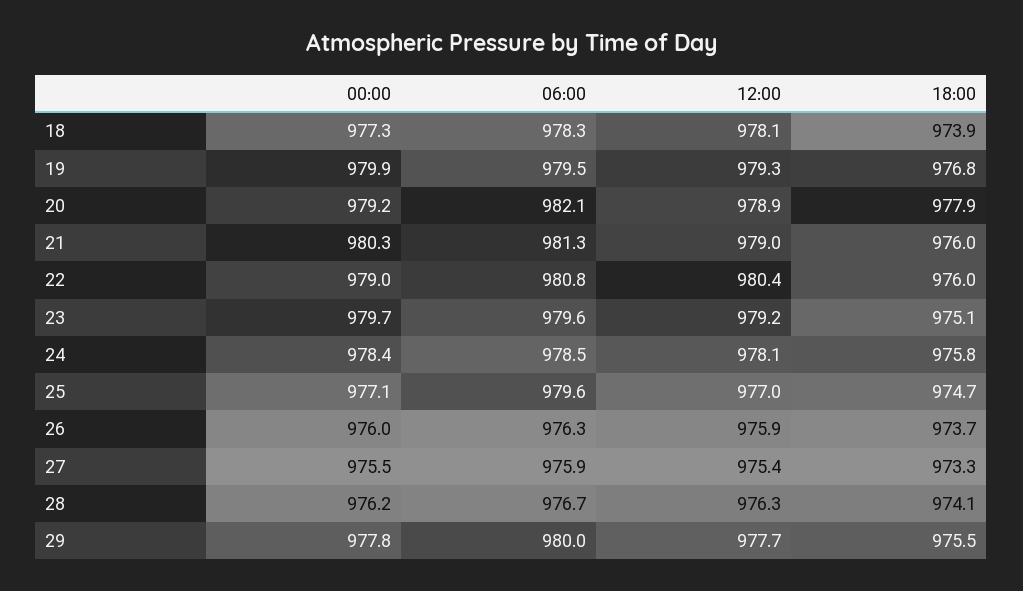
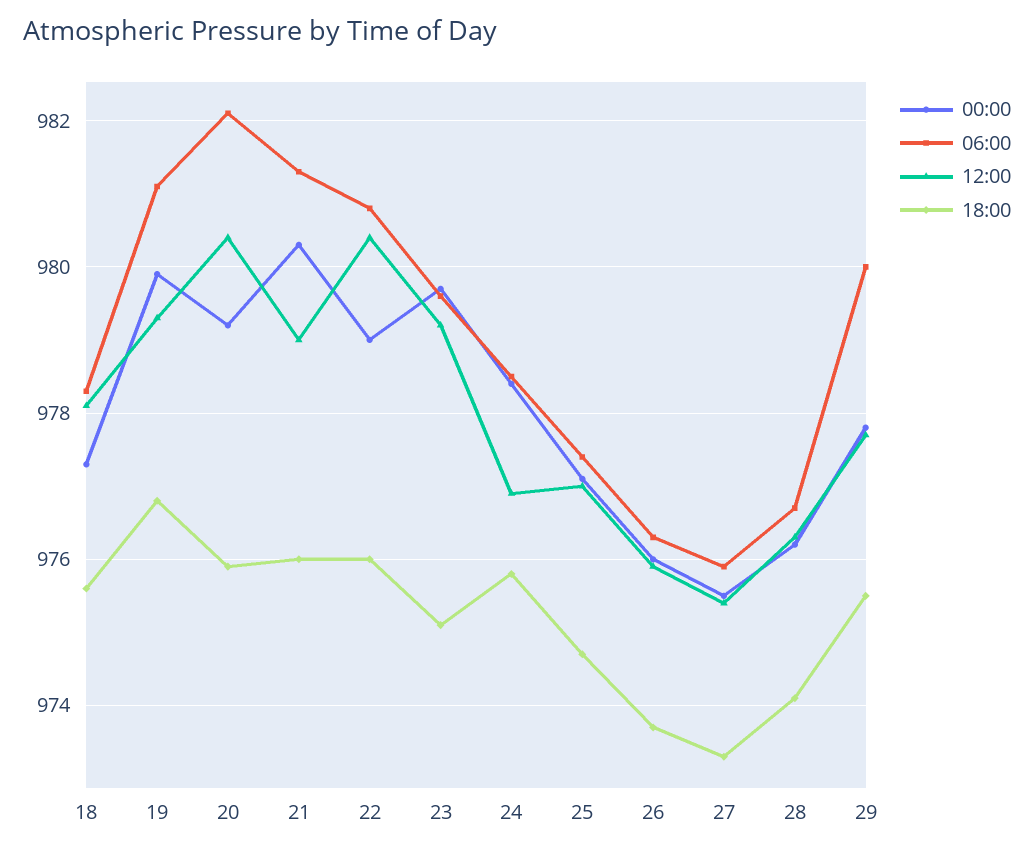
18:00, 18: 973.9 -> 975.5
06:00, 19: 979.5 -> 981
12:00, 20: 978.9 -> 980.5
18:00, 20: 977.9 -> 976
12:00, 24: 978.1 -> 977
06:00, 25: 979.6 -> 977.5

